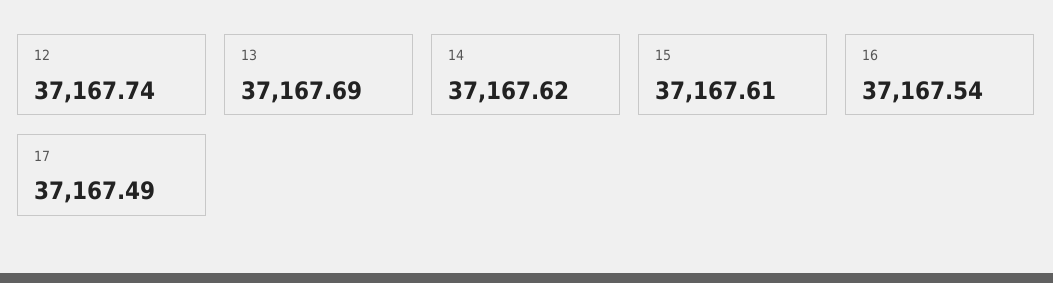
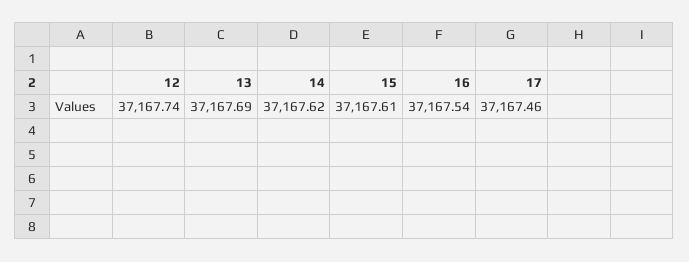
17: 37167.49 -> 37167.46

